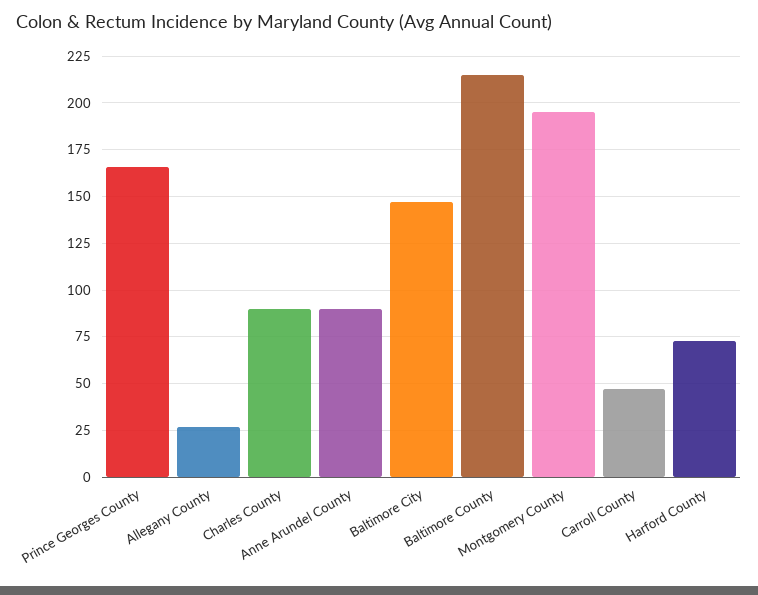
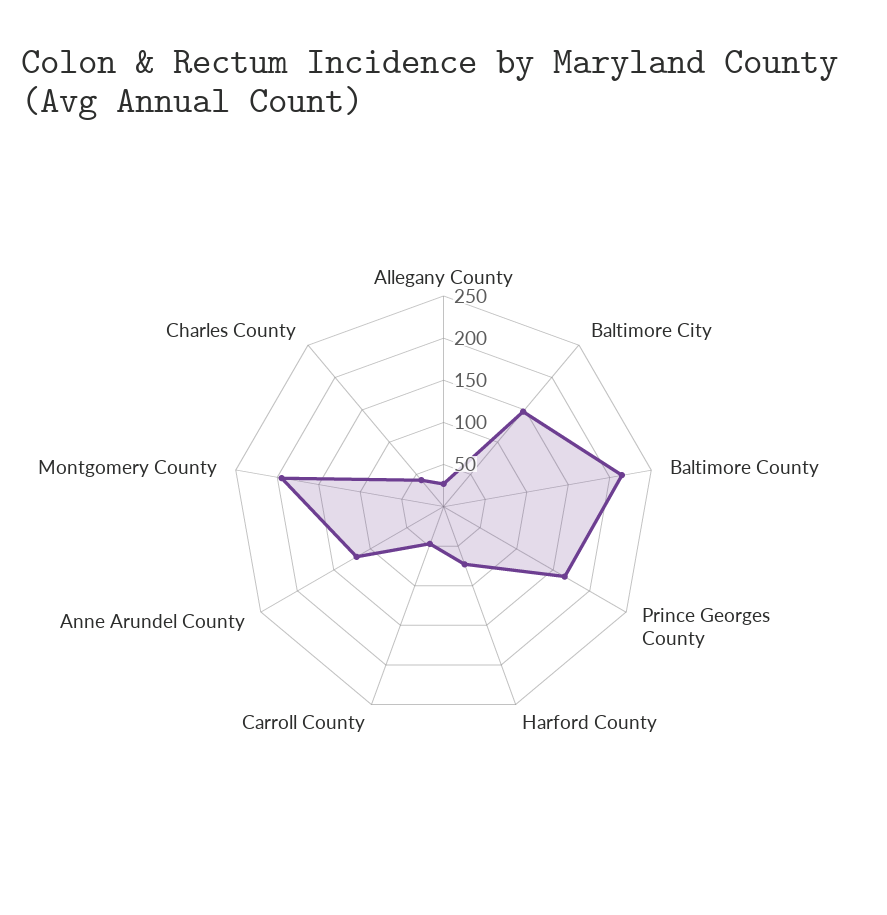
Charles County: 90 -> 40
Anne Arundel County: 90 -> 120

